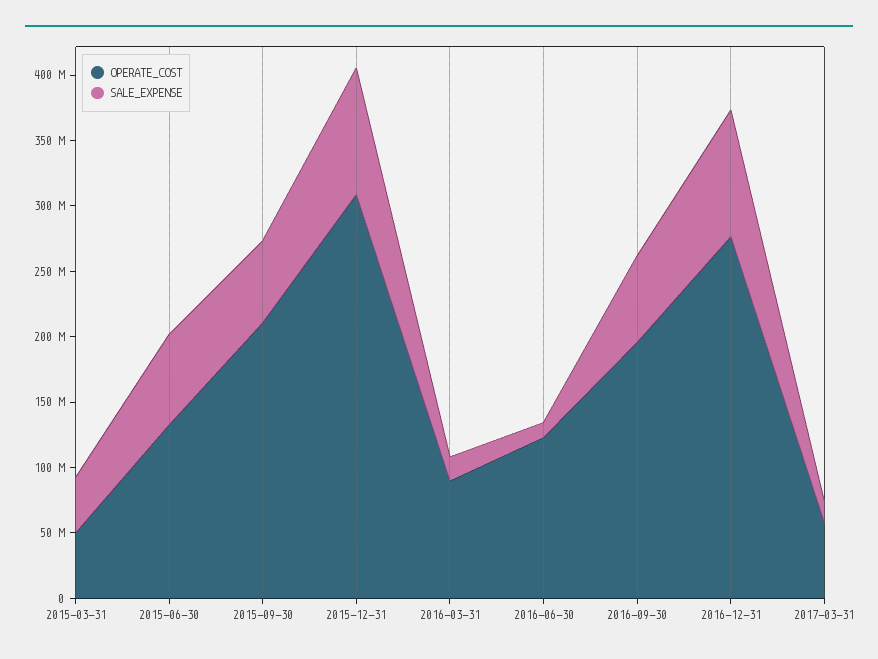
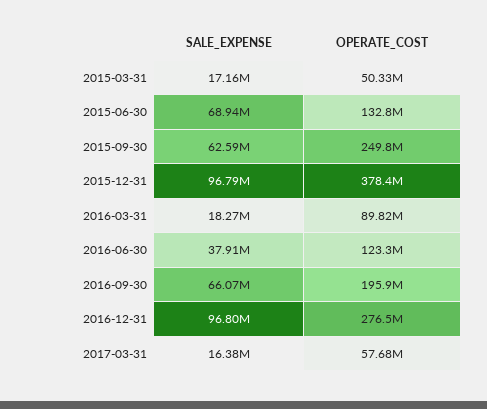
SALE_EXPENSE, 2015-03-31: 40000000 -> 17160000
OPERATE_COST, 2015-09-30: 210000000 -> 249800000
OPERATE_COST, 2015-12-31: 310000000 -> 378400000
SALE_EXPENSE, 2016-06-30: 10000000 -> 37910000

